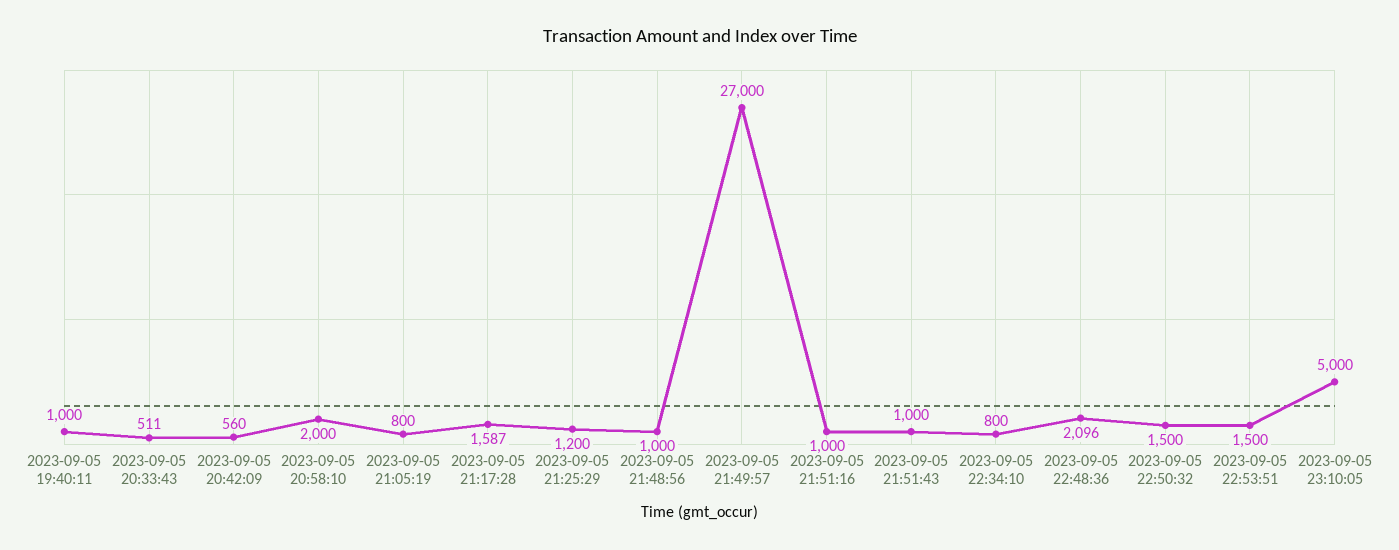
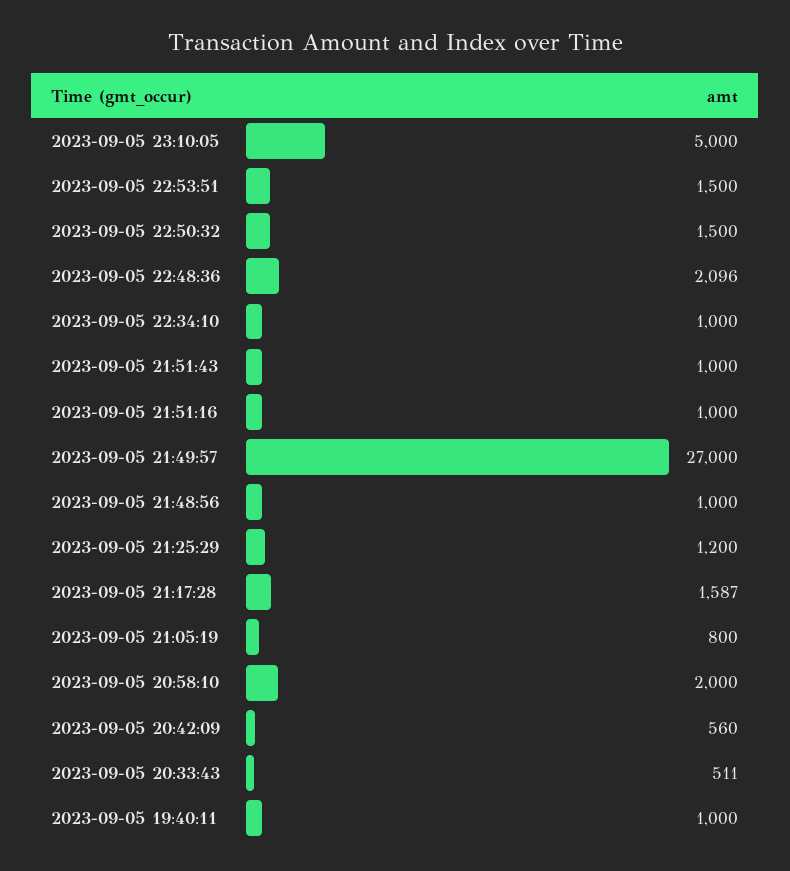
2023-09-05 22:34:10: 800 -> 1000

